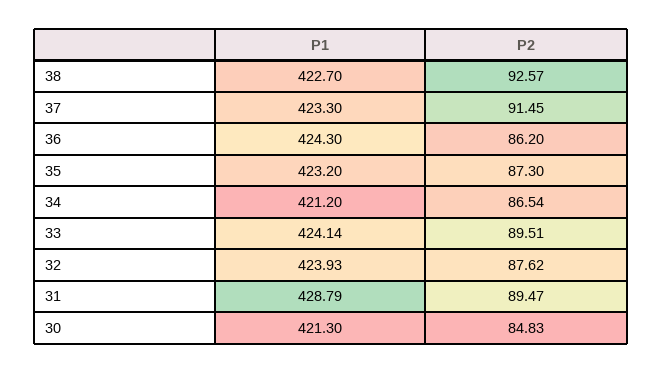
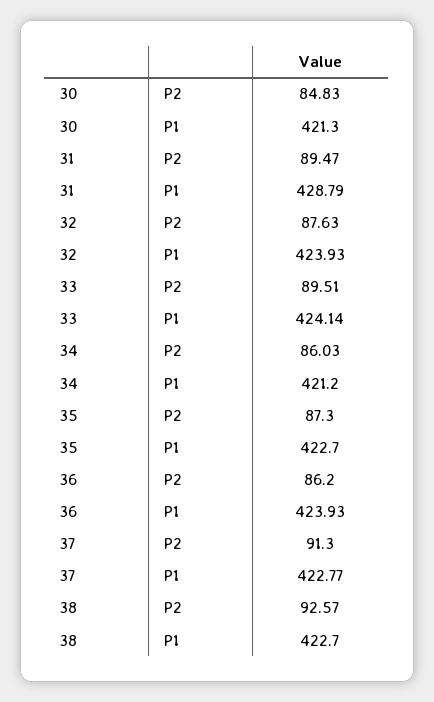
P1, 37: 423.3 -> 422.77
P2, 37: 91.45 -> 91.3
P1, 36: 424.3 -> 423.93
P1, 35: 423.2 -> 422.7
P2, 34: 86.54 -> 86.03
P2, 32: 87.62 -> 87.63

